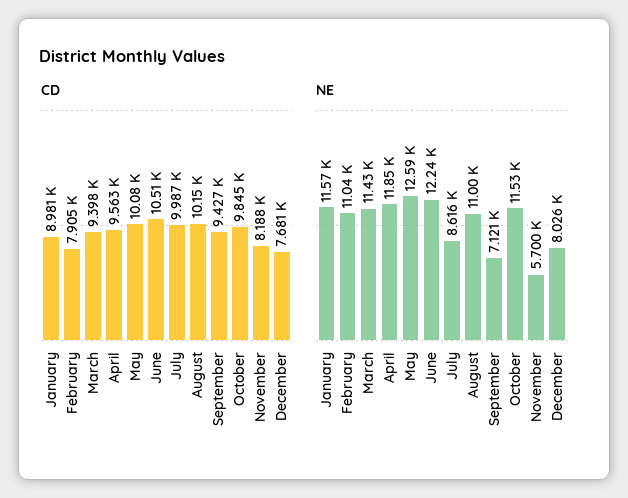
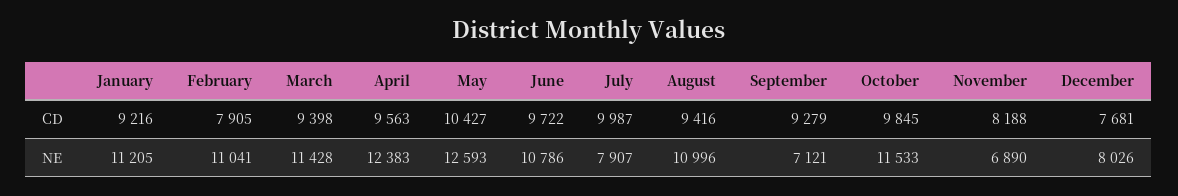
CD, January: 8981 -> 9216
CD, May: 10080 -> 10427
CD, June: 10510 -> 9722
CD, August: 10150 -> 9416
CD, September: 9427 -> 9279
NE, January: 11570 -> 11205
NE, April: 11850 -> 12383
NE, June: 12240 -> 10786
NE, July: 8616 -> 7907
NE, November: 5700 -> 6890

